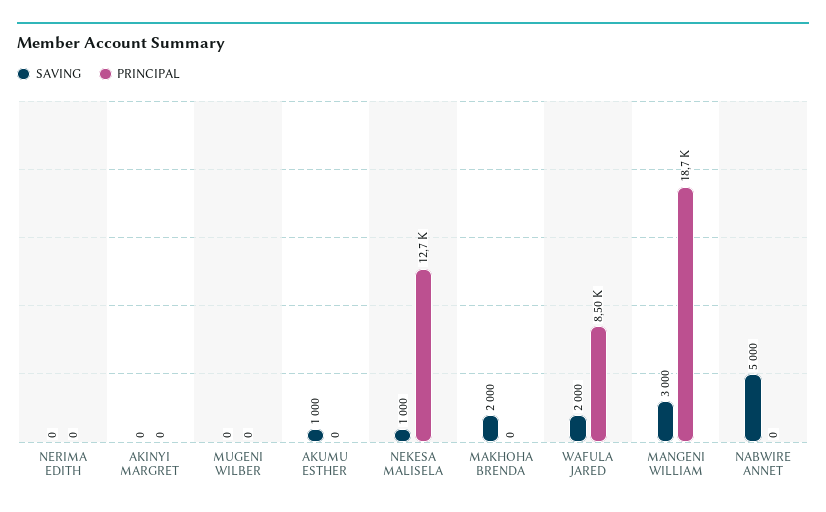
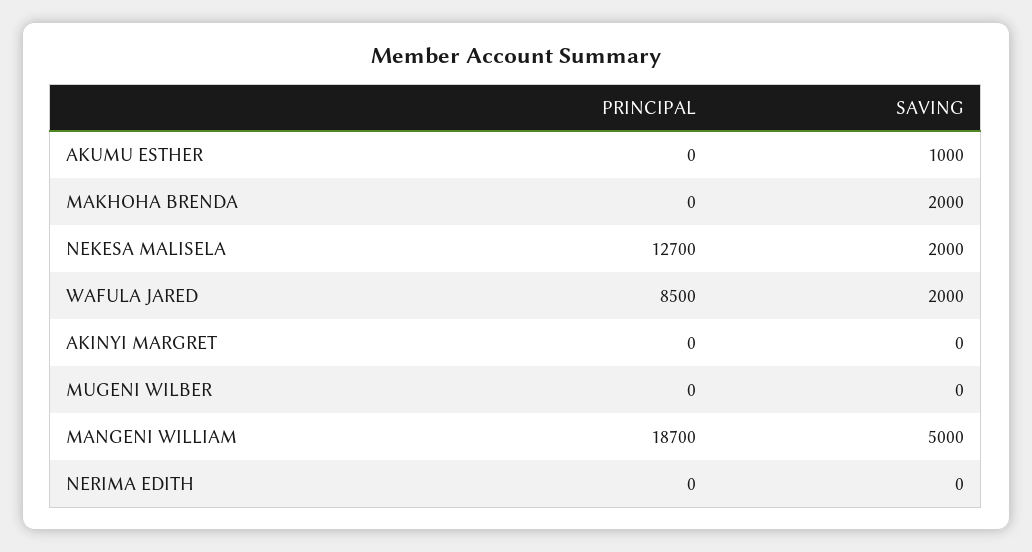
SAVING, NEKESA MALISELA: 1000 -> 2000
SAVING, MANGENI WILLIAM: 3000 -> 5000
SAVING, NABWIRE ANNET: 5000 -> none
PRINCIPAL, NABWIRE ANNET: 0 -> none

